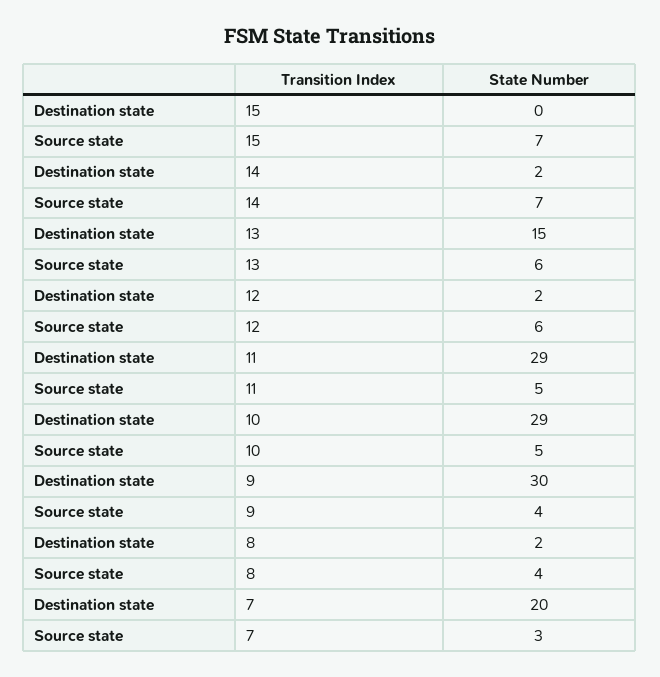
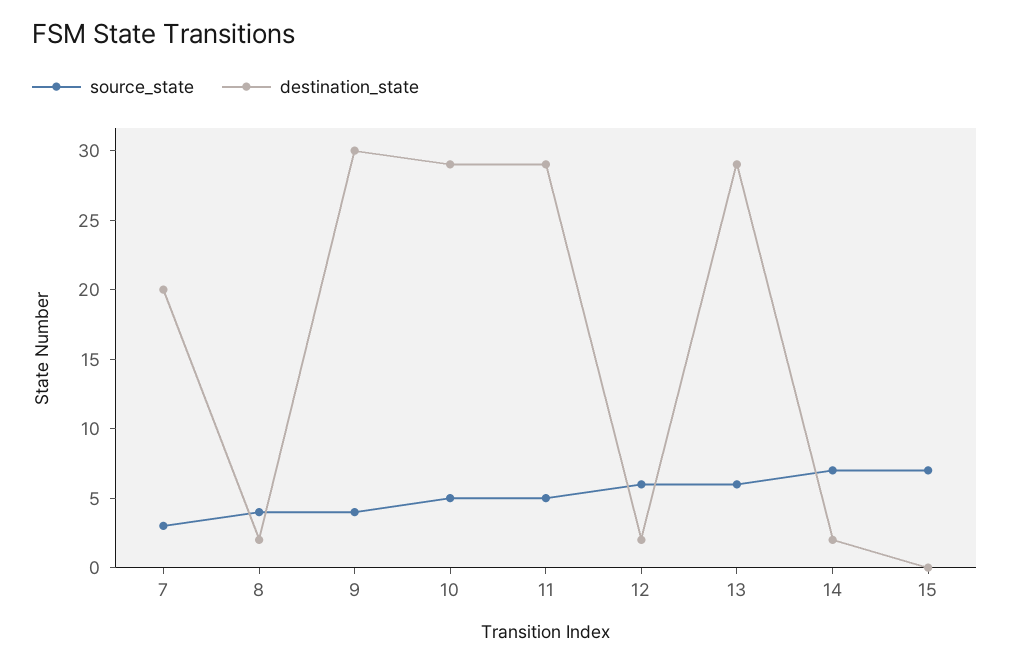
Destination state, 13: 15 -> 29

